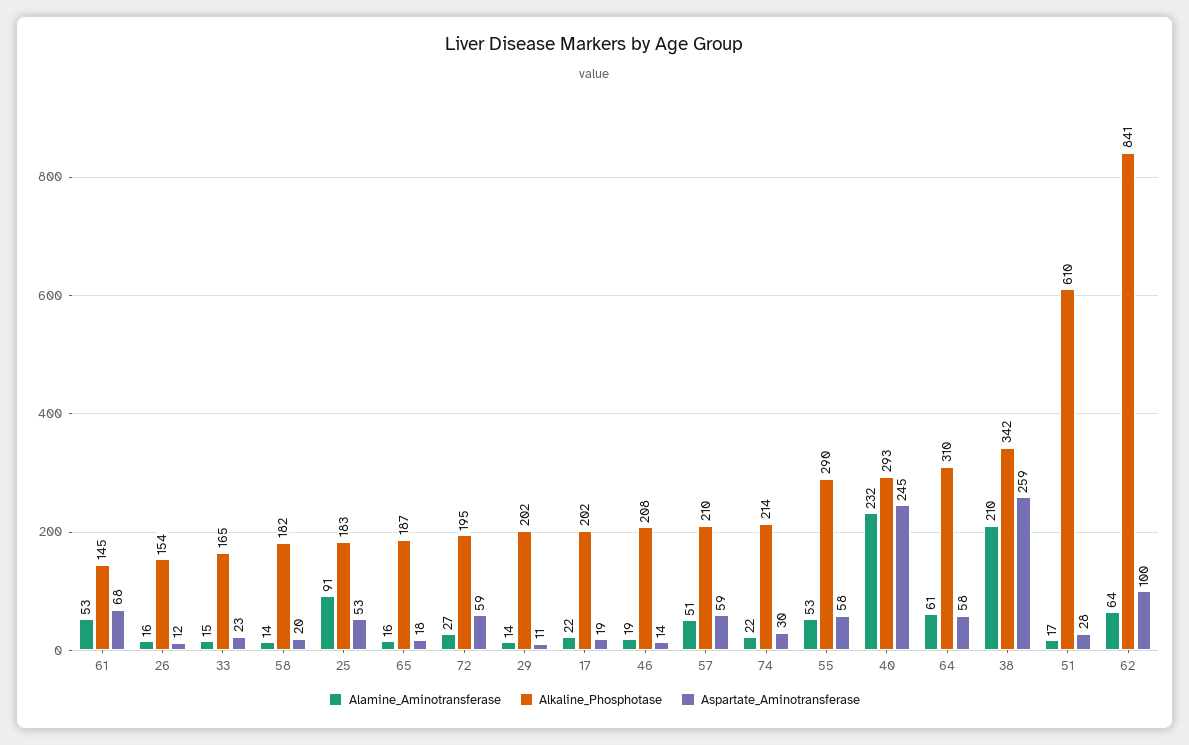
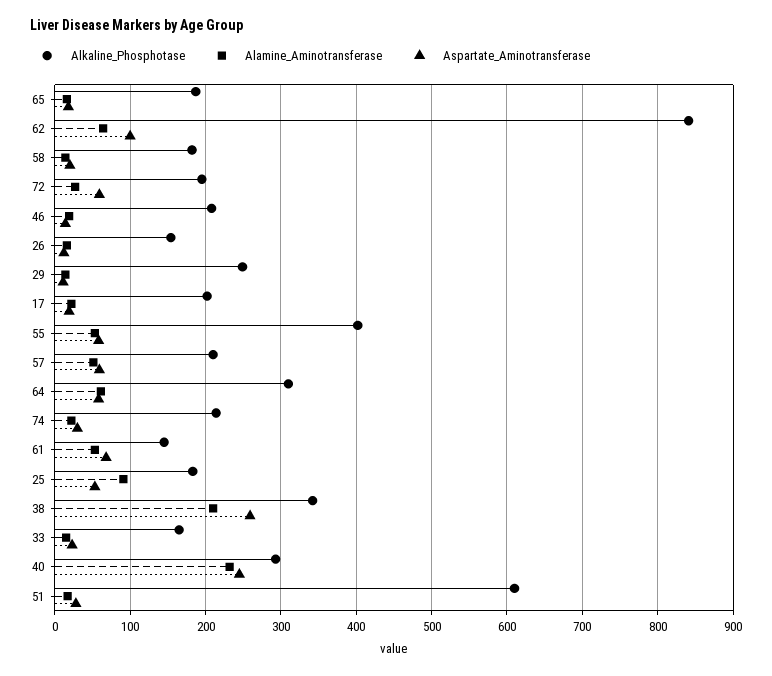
Alkaline_Phosphotase, 29: 202 -> 250
Alkaline_Phosphotase, 55: 290 -> 400

